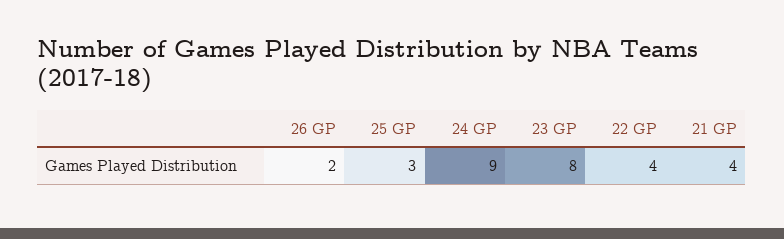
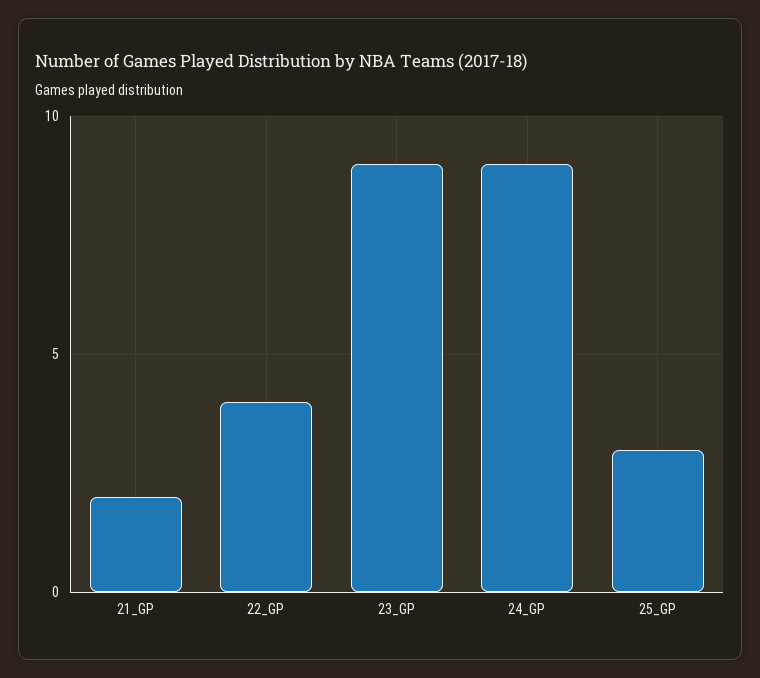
26 GP: 2 -> none
23 GP: 8 -> 9
21 GP: 4 -> 2

